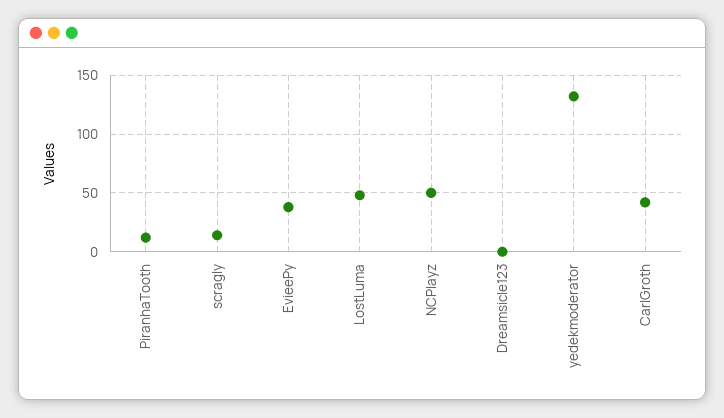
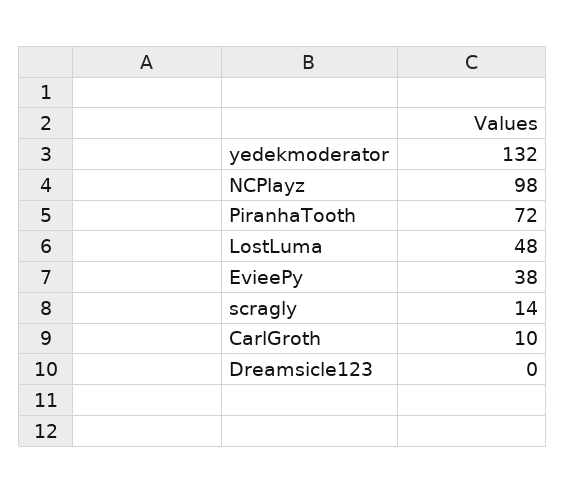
PiranhaTooth: 10 -> 72
NCPlayz: 50 -> 98
CarlGroth: 40 -> 10

